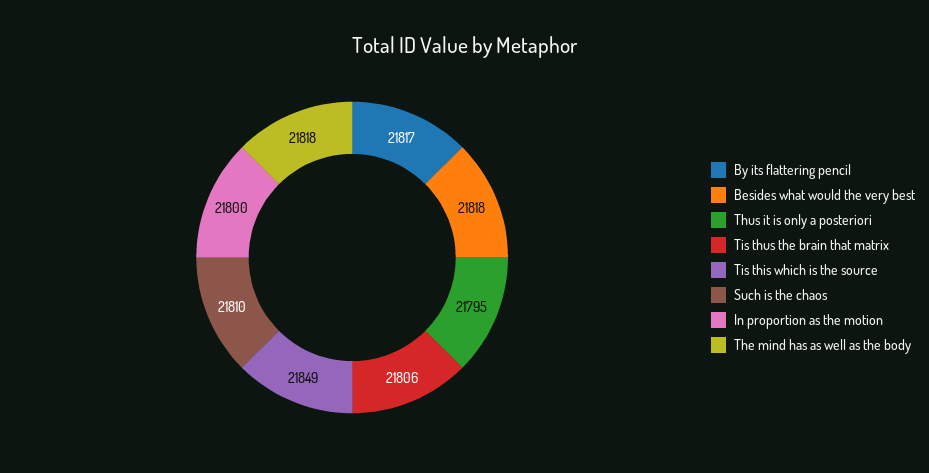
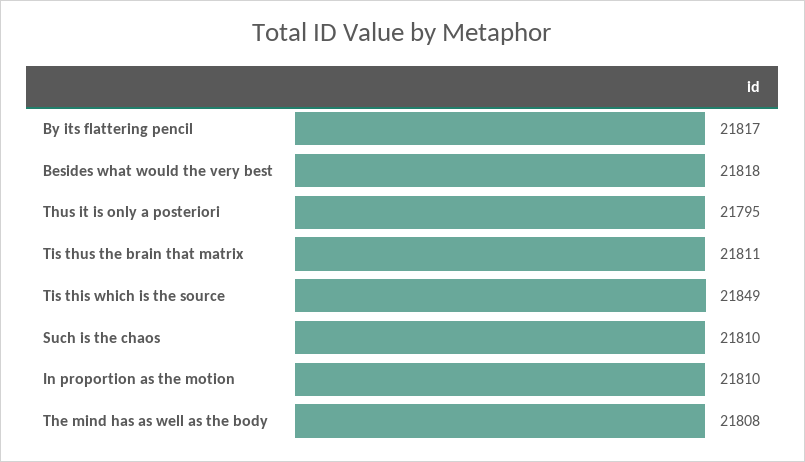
Tis thus the brain that matrix: 21806 -> 21811
In proportion as the motion: 21800 -> 21810
The mind has as well as the body: 21818 -> 21808

